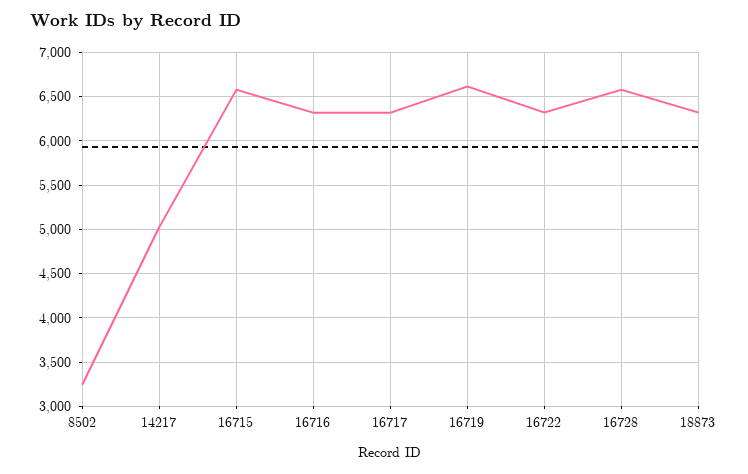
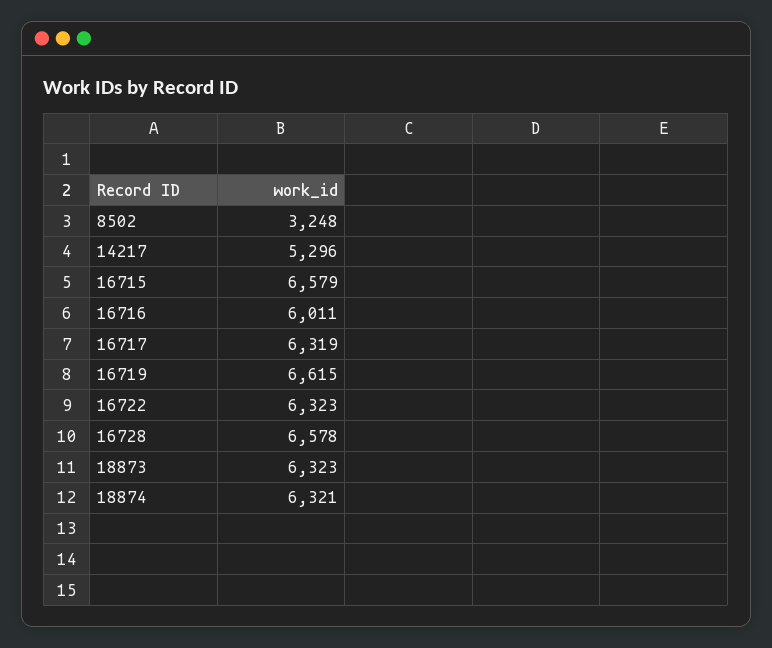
14217: 5000 -> 5296
16716: 6300 -> 6011
18874: none -> 6321

